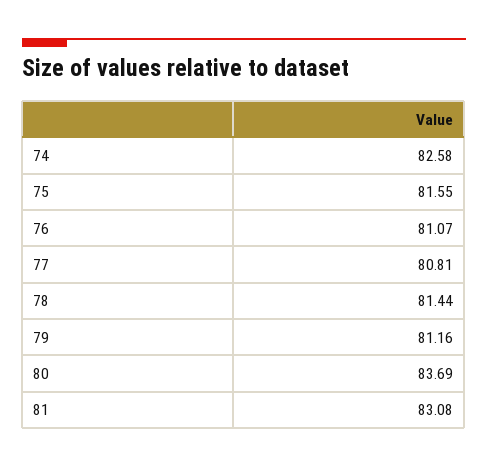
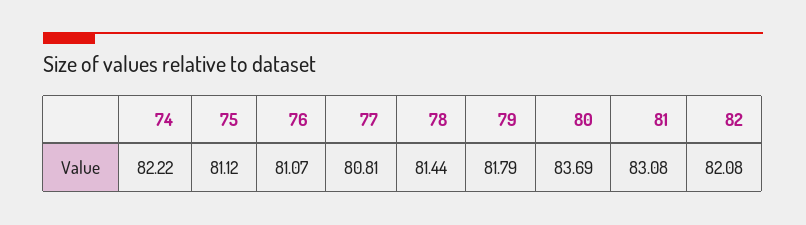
74: 82.58 -> 82.22
75: 81.55 -> 81.12
79: 81.16 -> 81.79
82: none -> 82.08

